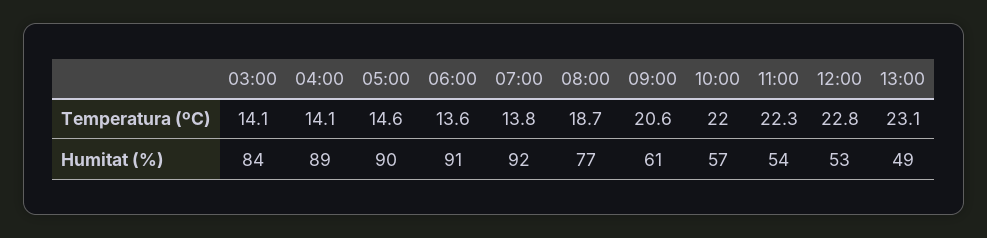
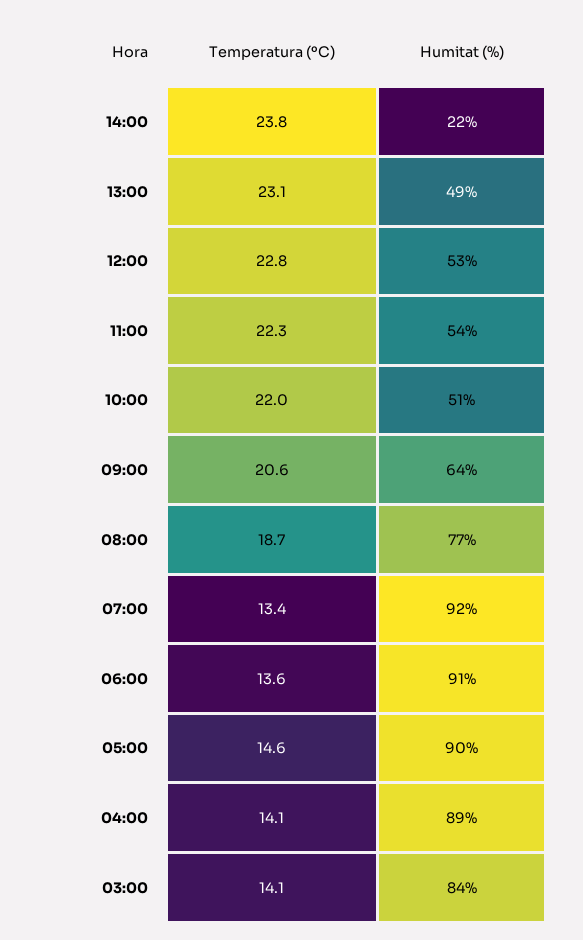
07:00, Temperatura (ºC): 13.8 -> 13.4
09:00, Humitat (%): 61 -> 64
10:00, Humitat (%): 57 -> 51
14:00, Temperatura (ºC): none -> 23.8
14:00, Humitat (%): none -> 22

